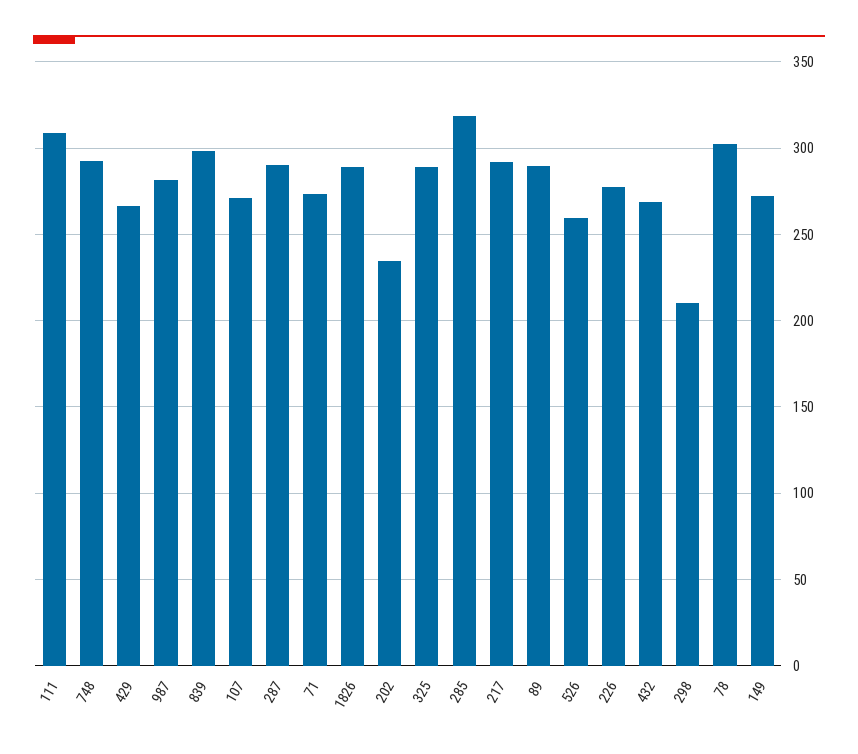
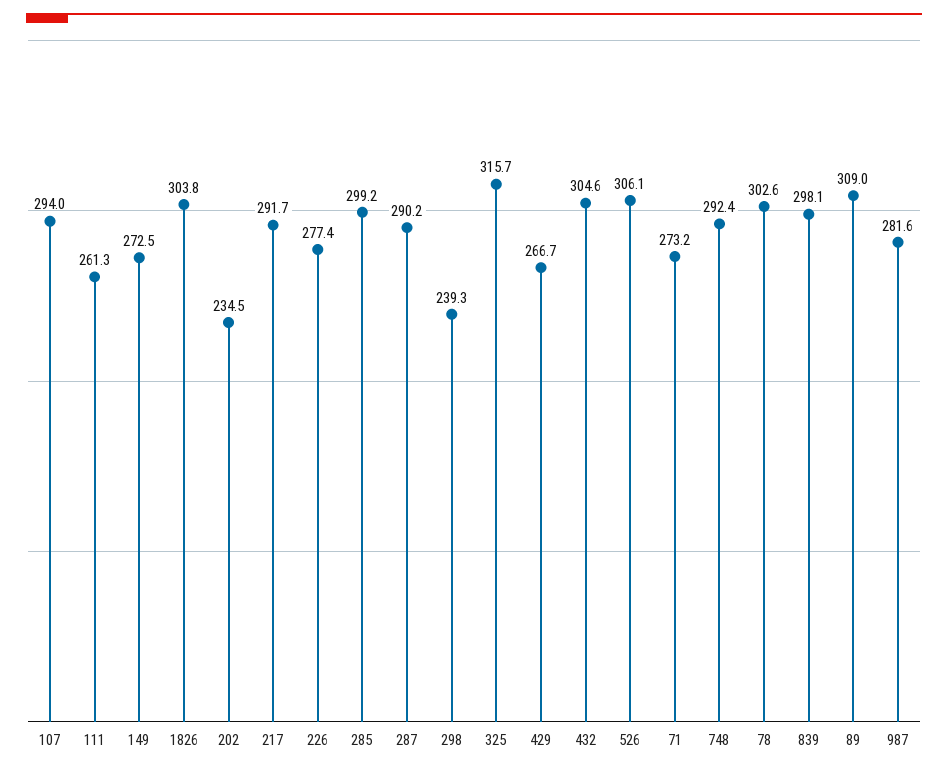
111: 310 -> 261.3
107: 270 -> 294
1826: 290 -> 303.8
325: 290 -> 315.7
285: 320 -> 299.2
89: 290 -> 309
526: 260 -> 306.1
432: 270 -> 304.6
298: 210 -> 239.3

